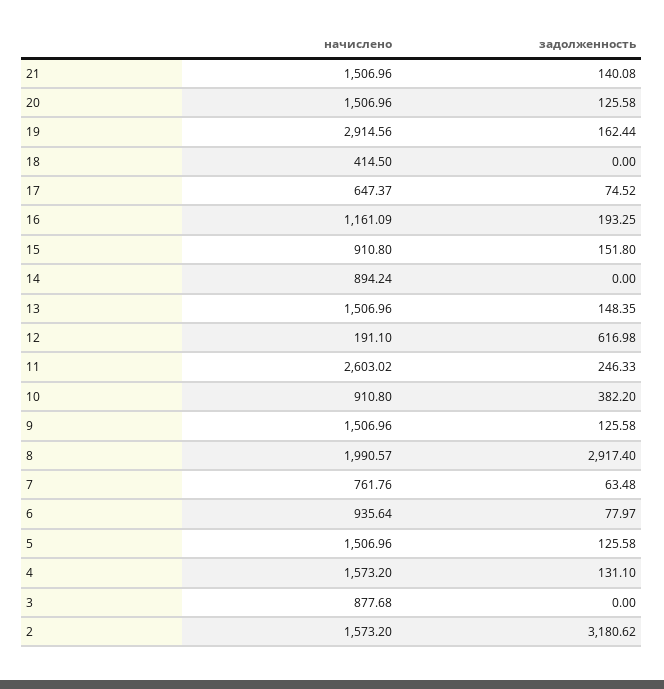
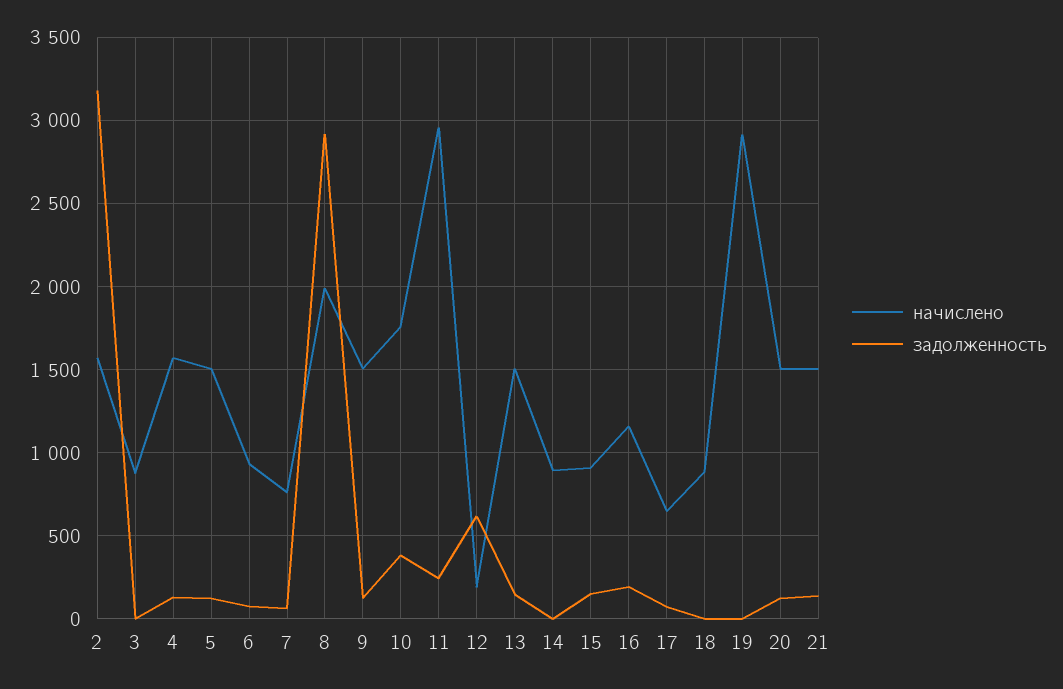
задолженность, 19: 162.44 -> 0
начислено, 18: 414.5 -> 900
начислено, 11: 2603.02 -> 2950
начислено, 10: 910.8 -> 1750

